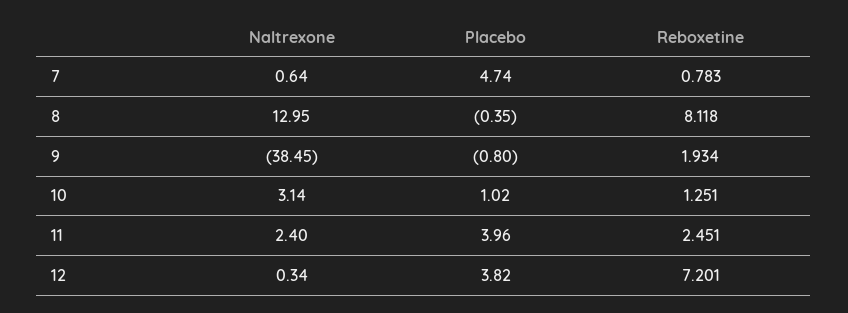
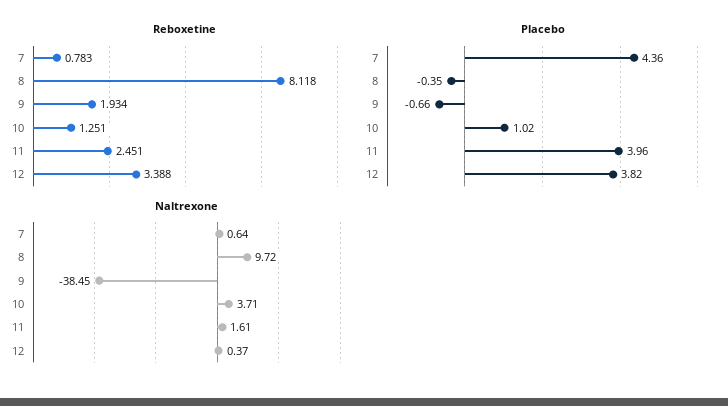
Placebo, 7: 4.74 -> 4.36
Naltrexone, 8: 12.95 -> 9.72
Placebo, 9: -0.8 -> -0.66
Naltrexone, 10: 3.14 -> 3.71
Naltrexone, 11: 2.4 -> 1.61
Naltrexone, 12: 0.34 -> 0.37
Reboxetine, 12: 7.201 -> 3.388

